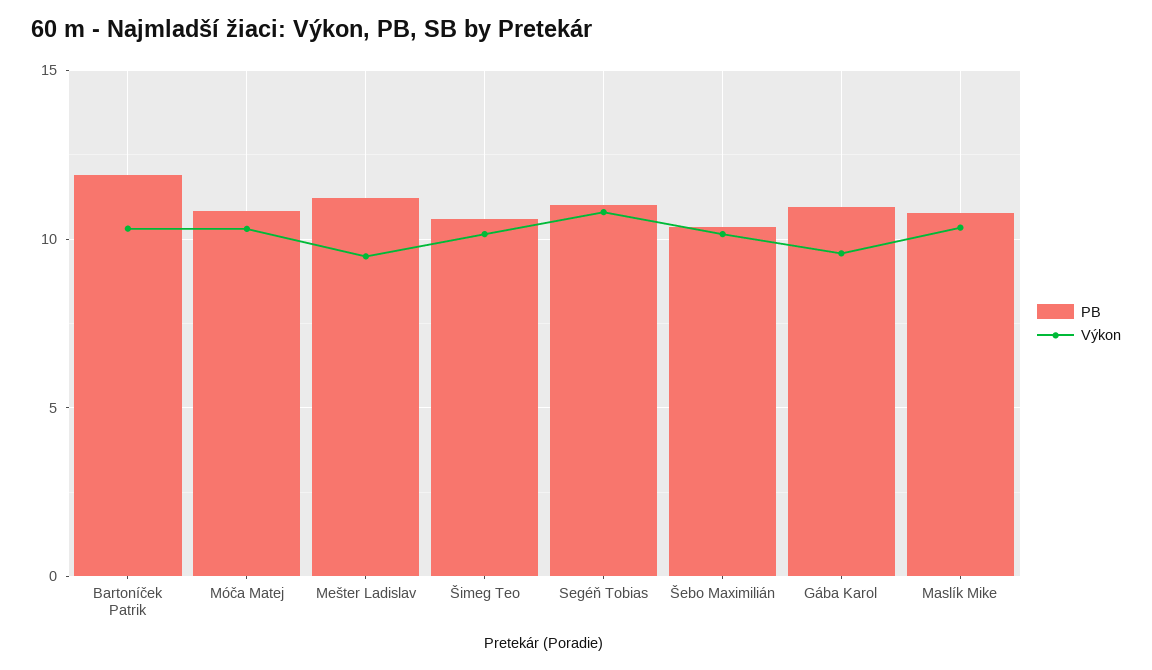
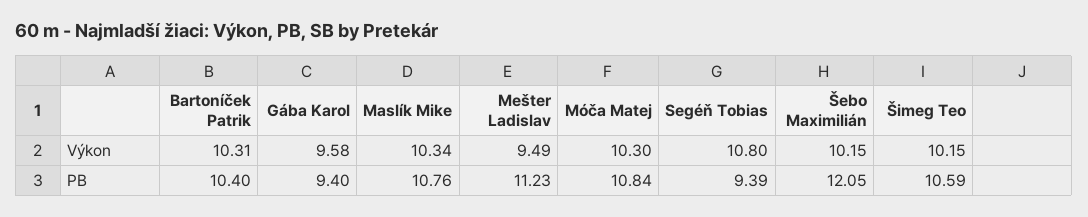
PB, Bartoníček Patrik: 12 -> 10.4
PB, Segéň Tobias: 11 -> 9.39
PB, Šebo Maximilián: 10.5 -> 12.05
PB, Gába Karol: 11 -> 9.4

